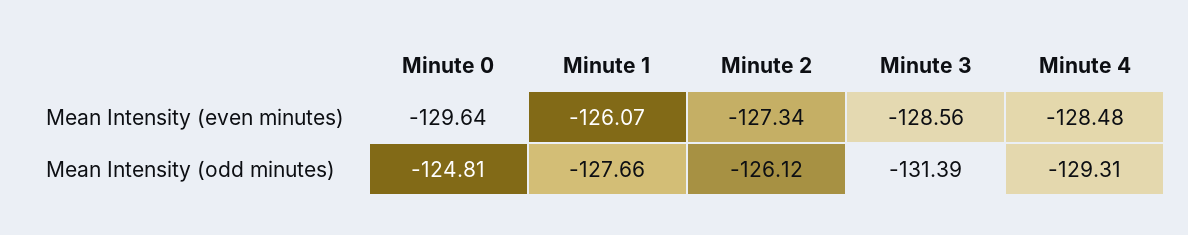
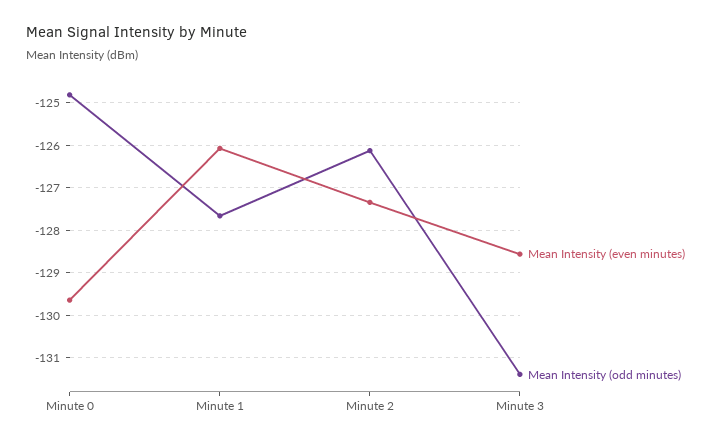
Mean Intensity (even minutes), Minute 4: -128.48 -> none
Mean Intensity (odd minutes), Minute 4: -129.31 -> none

